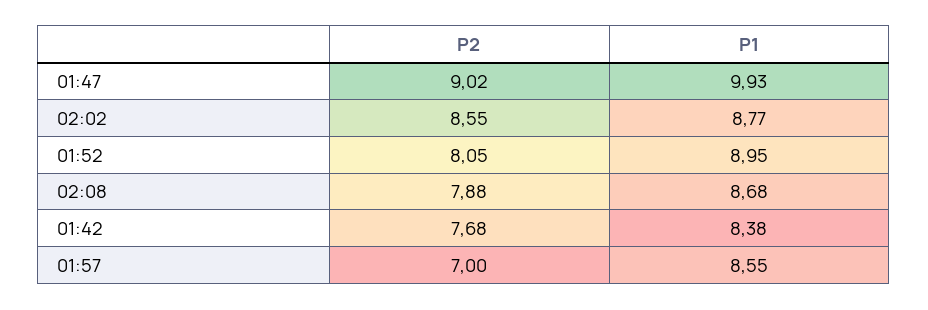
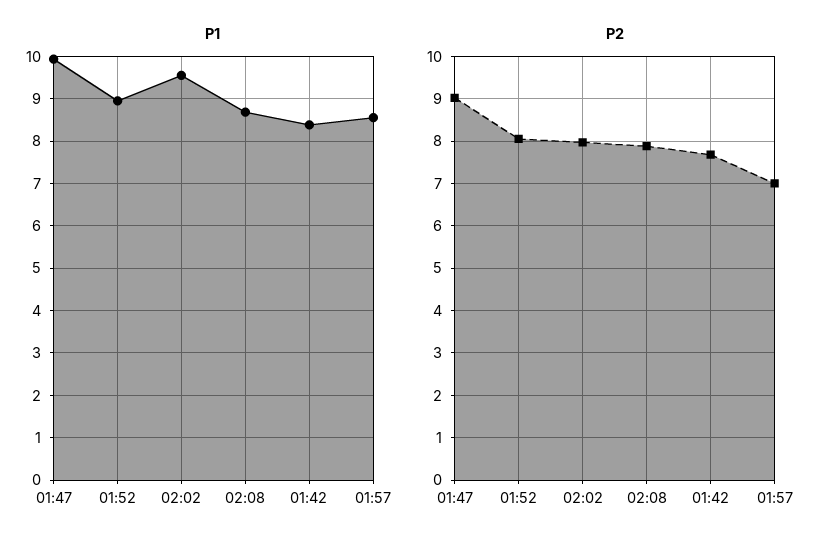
P2, 02:02: 8.55 -> 8
P1, 02:02: 8.77 -> 9.6

